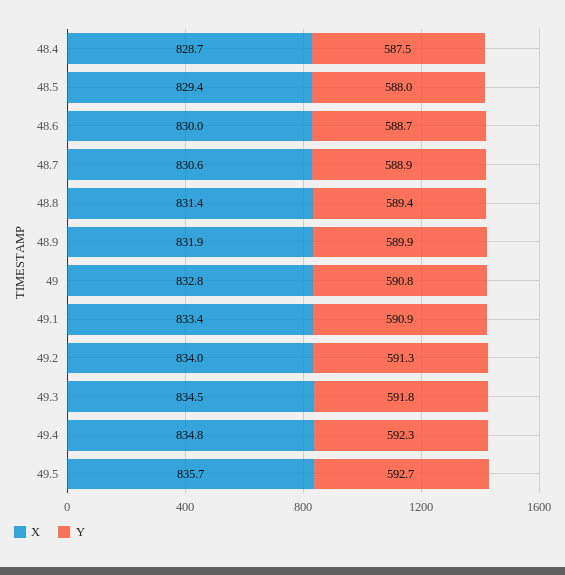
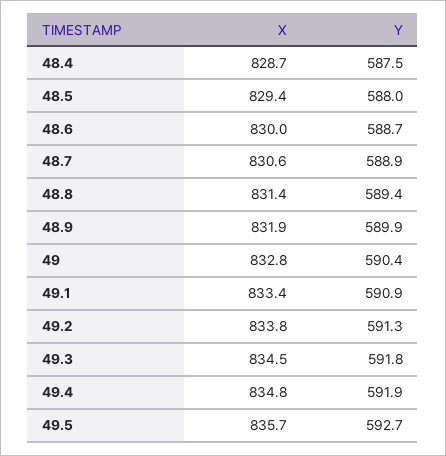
Y, 49: 590.8 -> 590.4
X, 49.2: 834 -> 833.8
Y, 49.4: 592.3 -> 591.9

